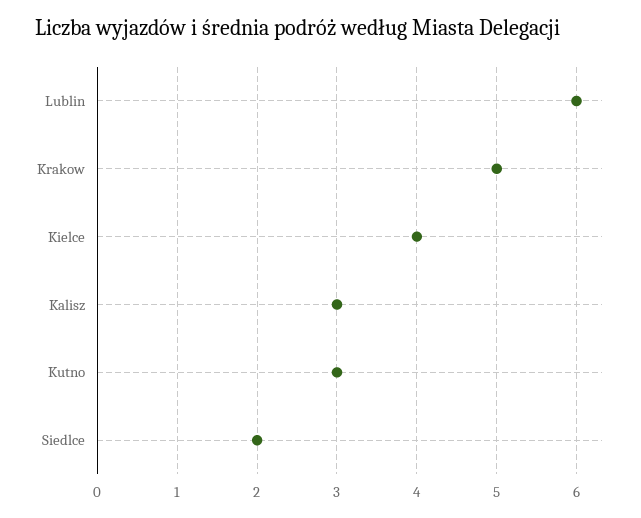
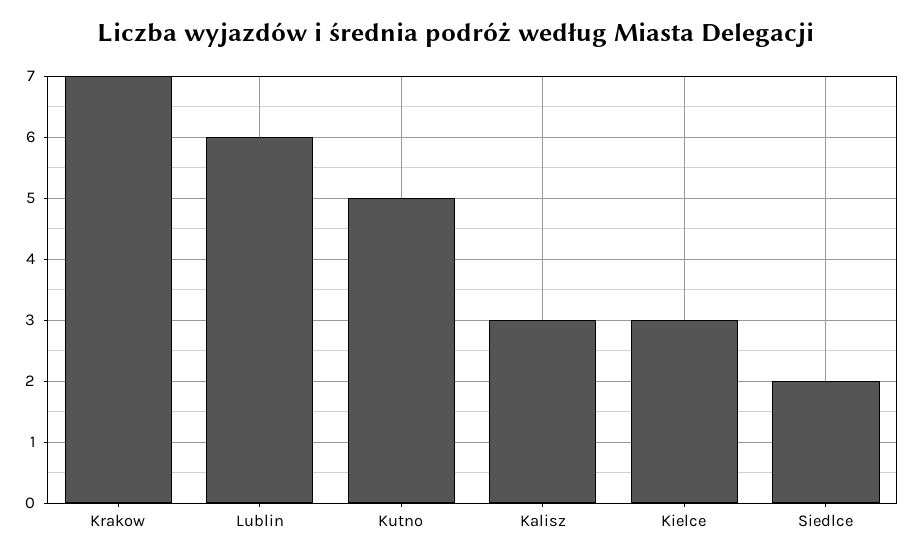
Krakow: 5 -> 7
Kielce: 4 -> 3
Kutno: 3 -> 5

